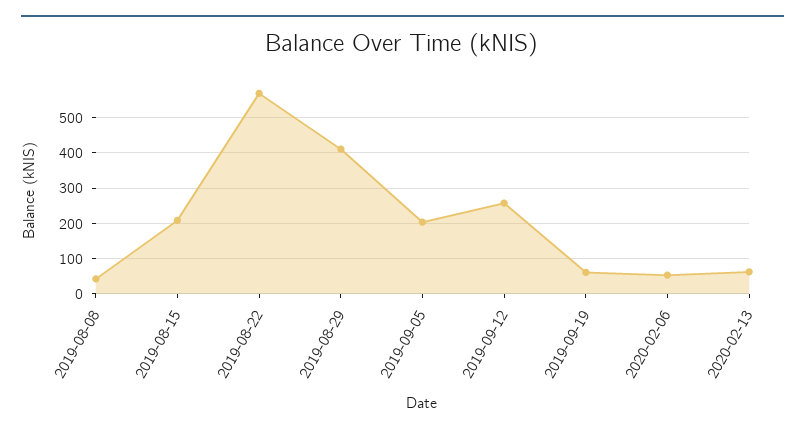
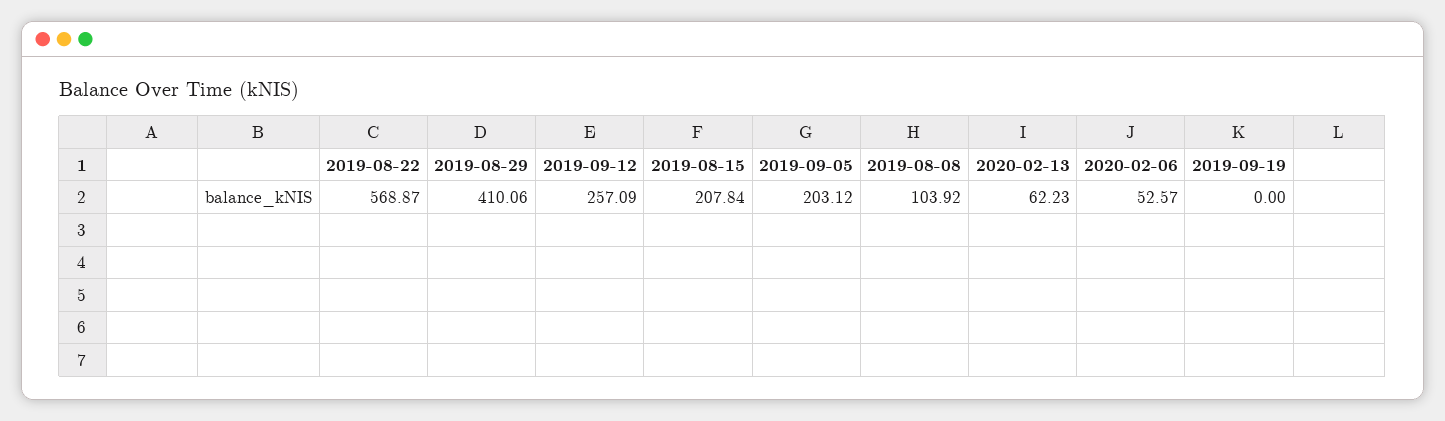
2019-08-08: 40 -> 103.92
2019-09-19: 60 -> 0

